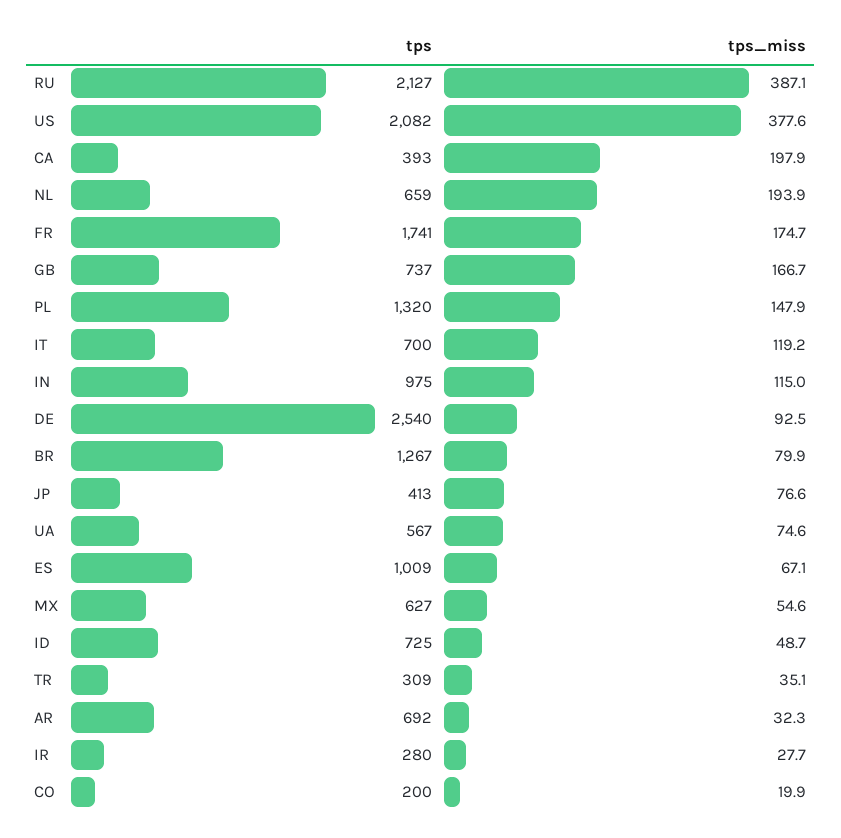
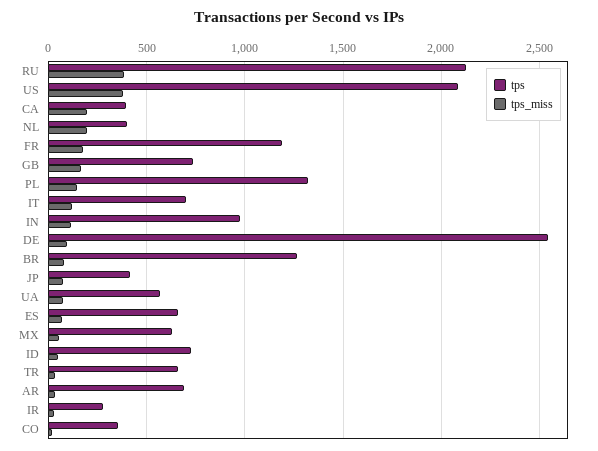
tps, NL: 659 -> 400
tps, FR: 1741 -> 1200
tps, ES: 1009 -> 650
tps, TR: 309 -> 650
tps, CO: 200 -> 350

